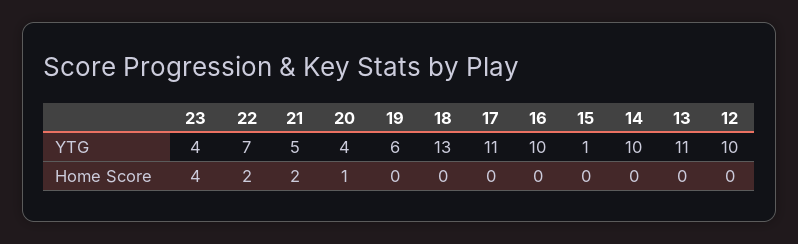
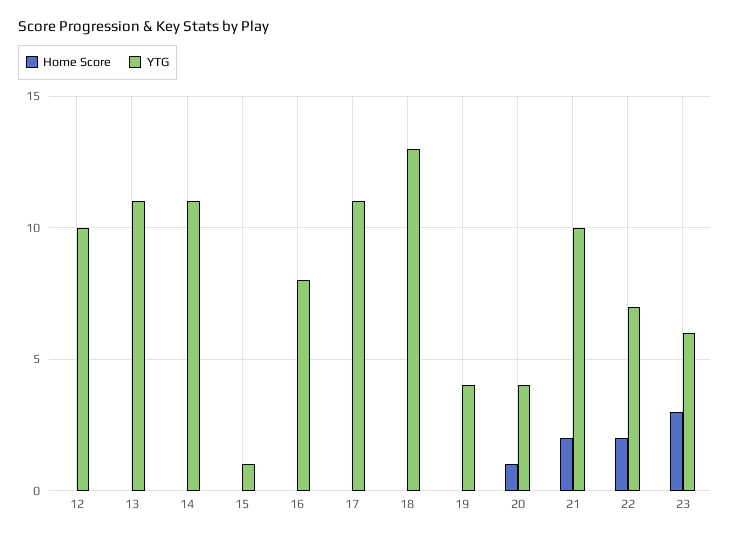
YTG, 23: 4 -> 6
YTG, 21: 5 -> 10
YTG, 19: 6 -> 4
YTG, 16: 10 -> 8
YTG, 14: 10 -> 11
Home Score, 23: 4 -> 3

